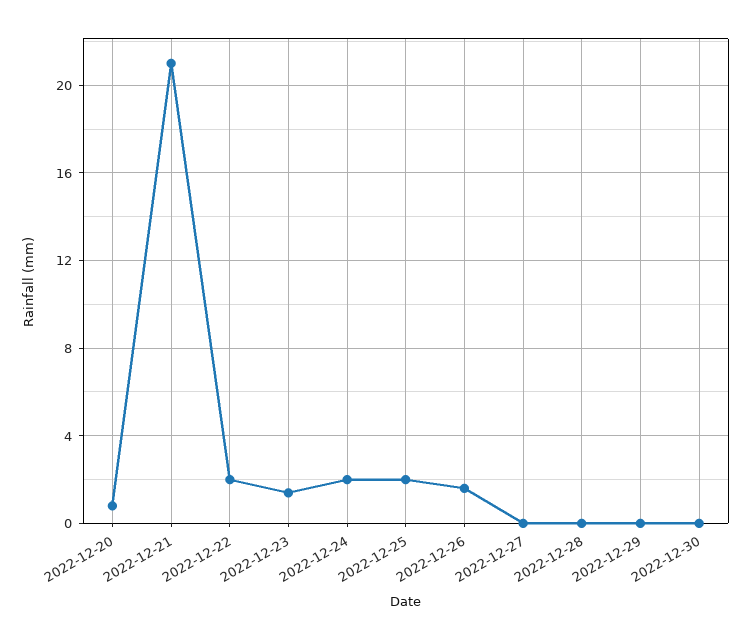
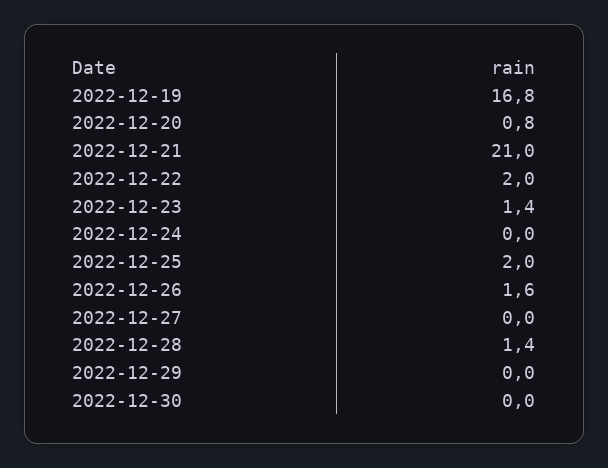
2022-12-24: 2 -> 0
2022-12-28: 0 -> 1.4
2022-12-19: none -> 16.8

